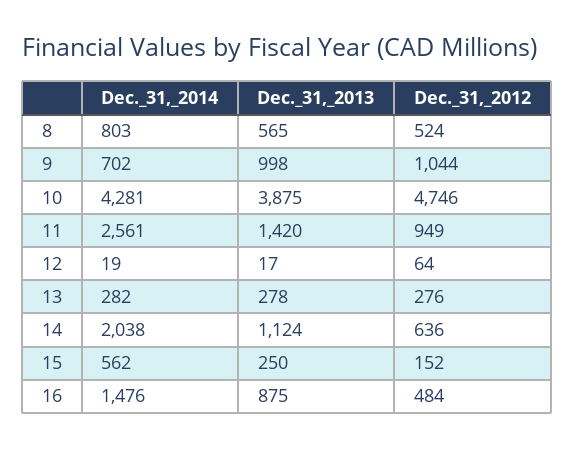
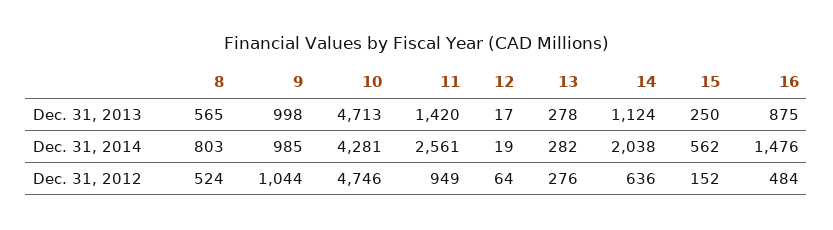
Dec._31,_2014, 9: 702 -> 985
Dec._31,_2013, 10: 3875 -> 4713

